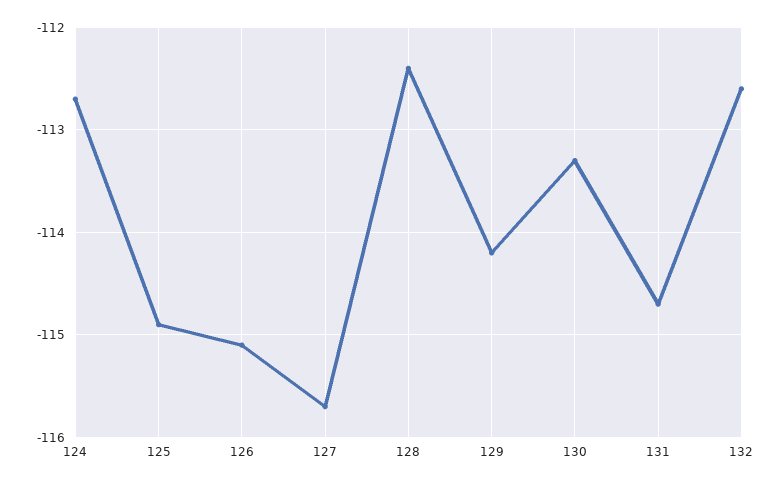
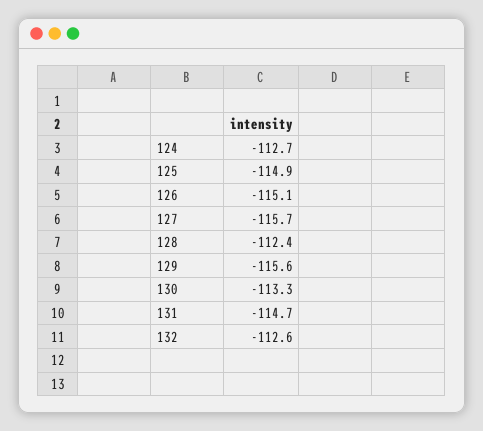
129: -114.2 -> -115.6

